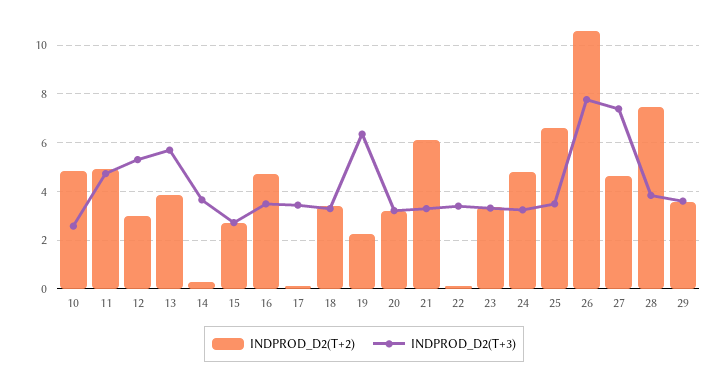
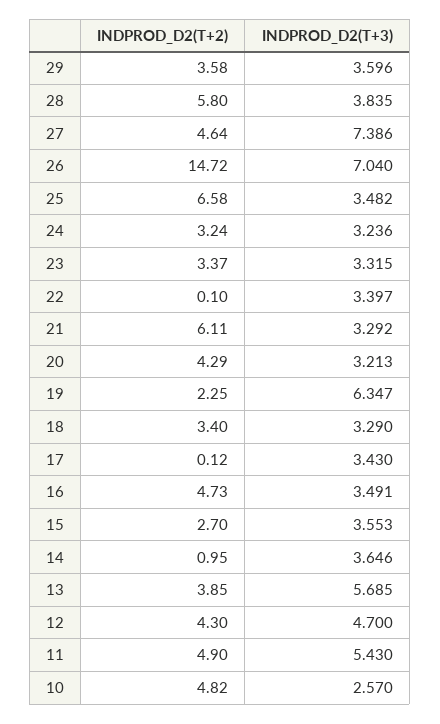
INDPROD_D2(T+3), 11: 4.75 -> 5.43
INDPROD_D2(T+2), 12: 3 -> 4.3
INDPROD_D2(T+3), 12: 5.25 -> 4.7
INDPROD_D2(T+2), 14: 0.25 -> 0.95
INDPROD_D2(T+3), 15: 2.75 -> 3.553
INDPROD_D2(T+2), 20: 3.25 -> 4.29
INDPROD_D2(T+2), 24: 4.75 -> 3.24
INDPROD_D2(T+2), 26: 10.5 -> 14.72
INDPROD_D2(T+3), 26: 7.75 -> 7.04
INDPROD_D2(T+2), 28: 7.5 -> 5.8

